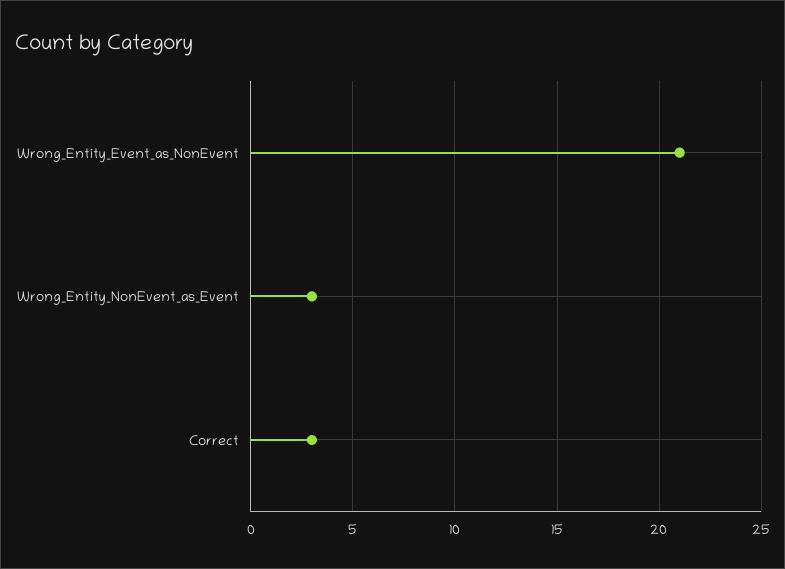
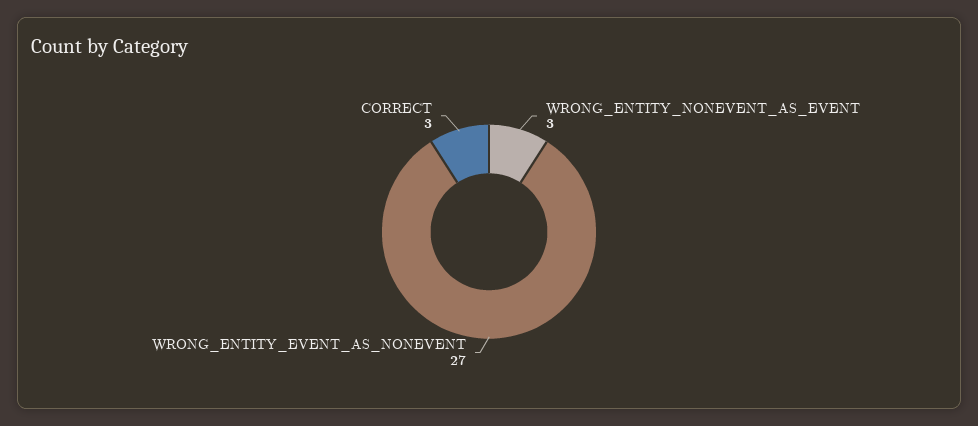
Wrong_Entity_Event_as_NonEvent: 21 -> 27

